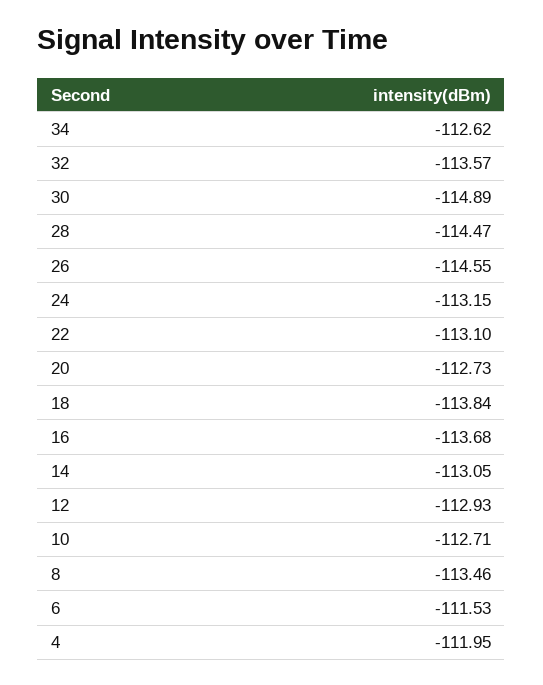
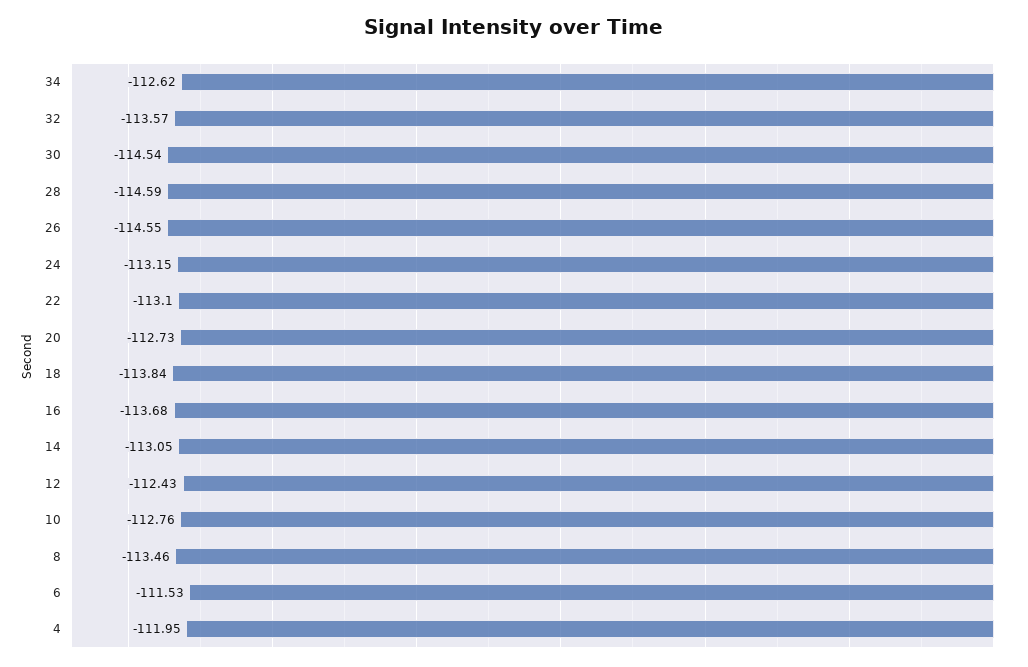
30: -114.89 -> -114.54
28: -114.47 -> -114.59
12: -112.93 -> -112.43
10: -112.71 -> -112.76

